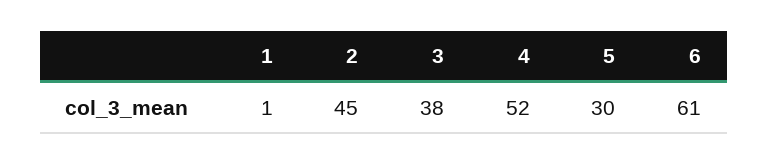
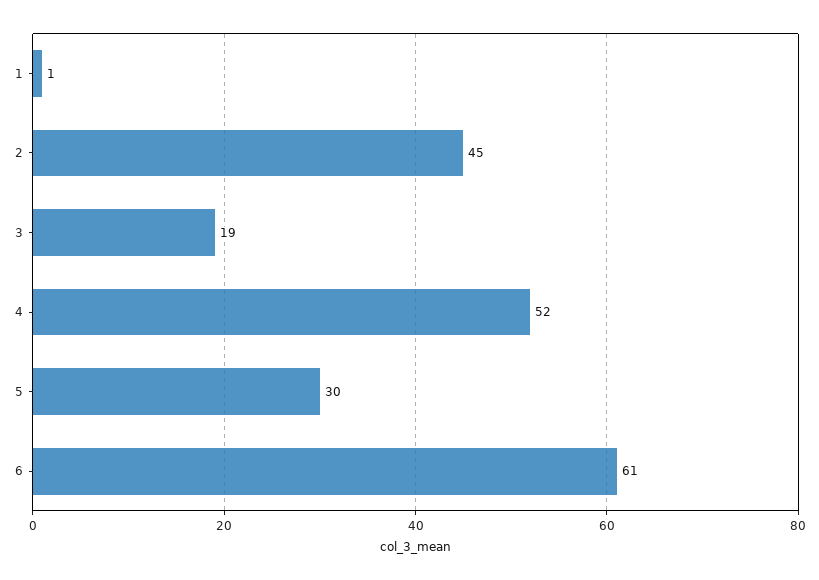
3: 38 -> 19

